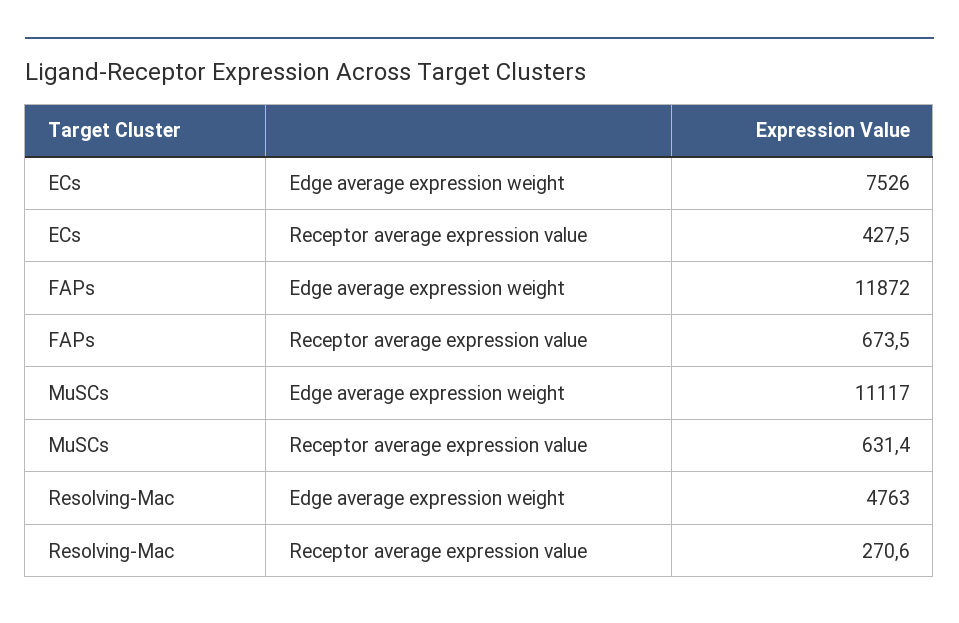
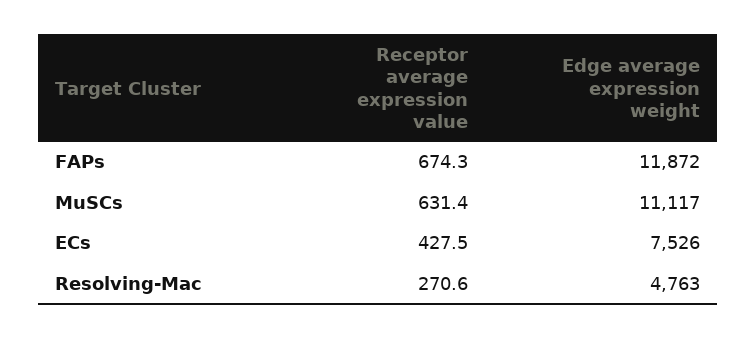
FAPs, Receptor average expression value: 673.5 -> 674.3

